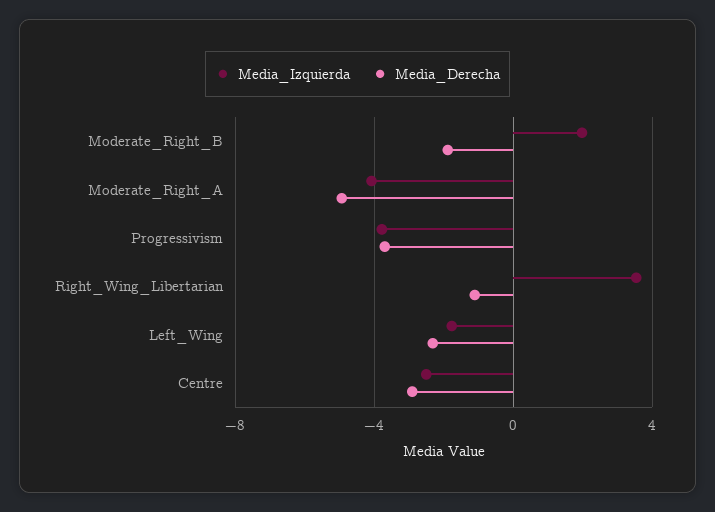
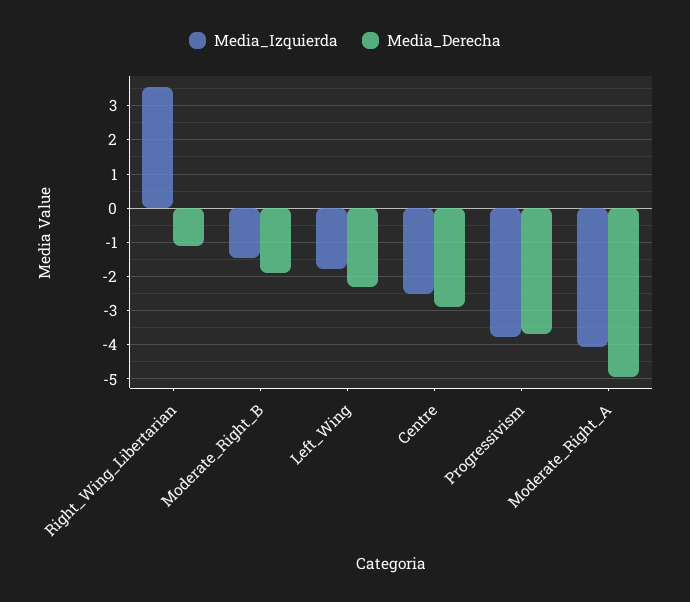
Media_Izquierda, Moderate_Right_B: 2 -> -1.4

